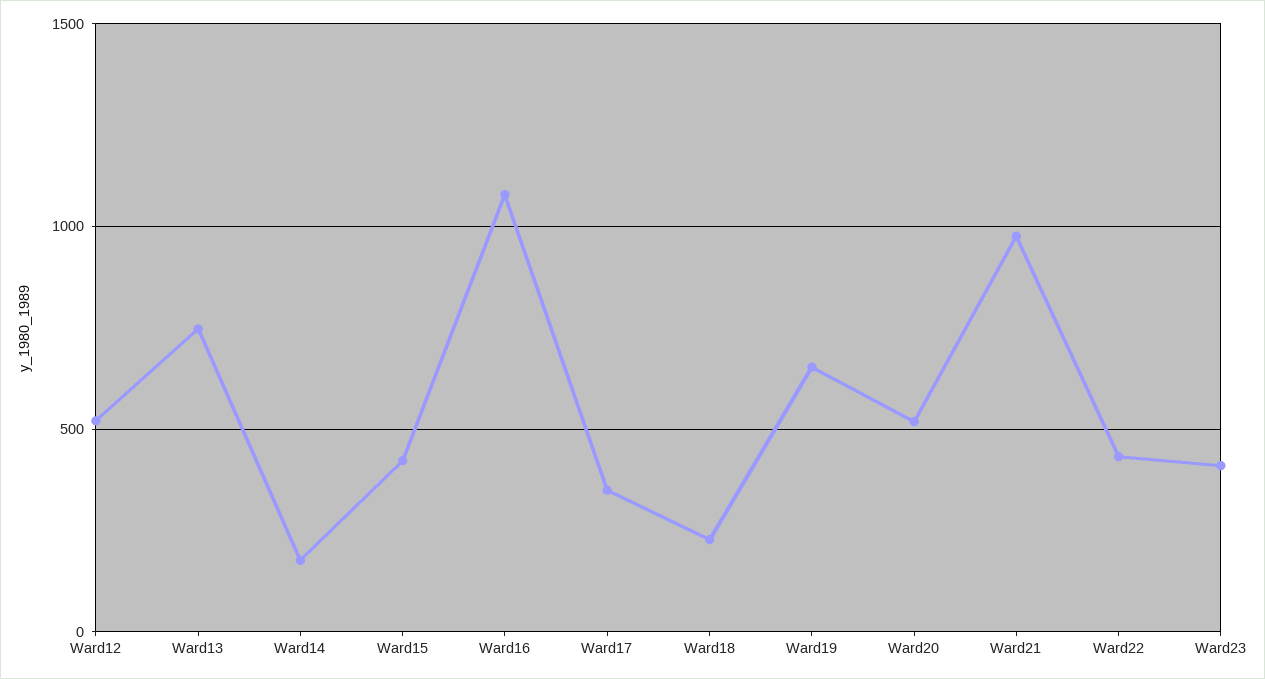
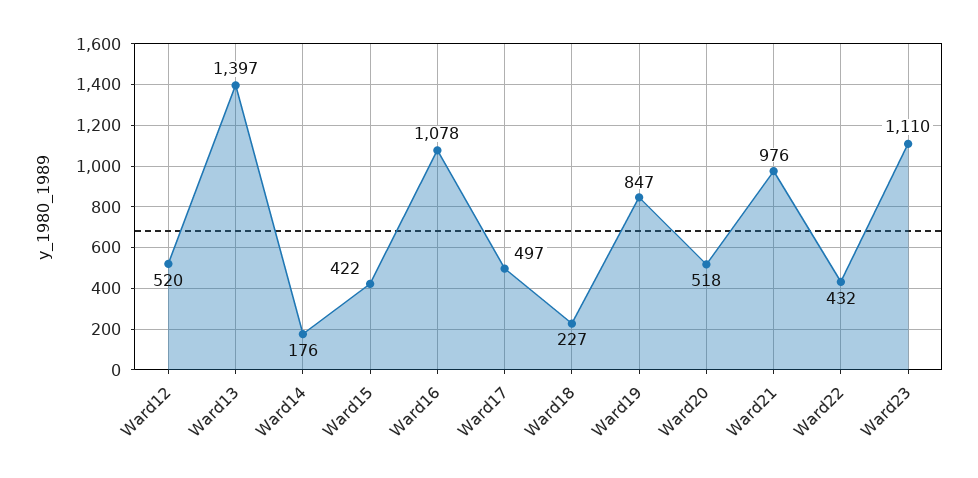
Ward13: 750 -> 1397
Ward17: 350 -> 497
Ward19: 650 -> 847
Ward23: 400 -> 1110

